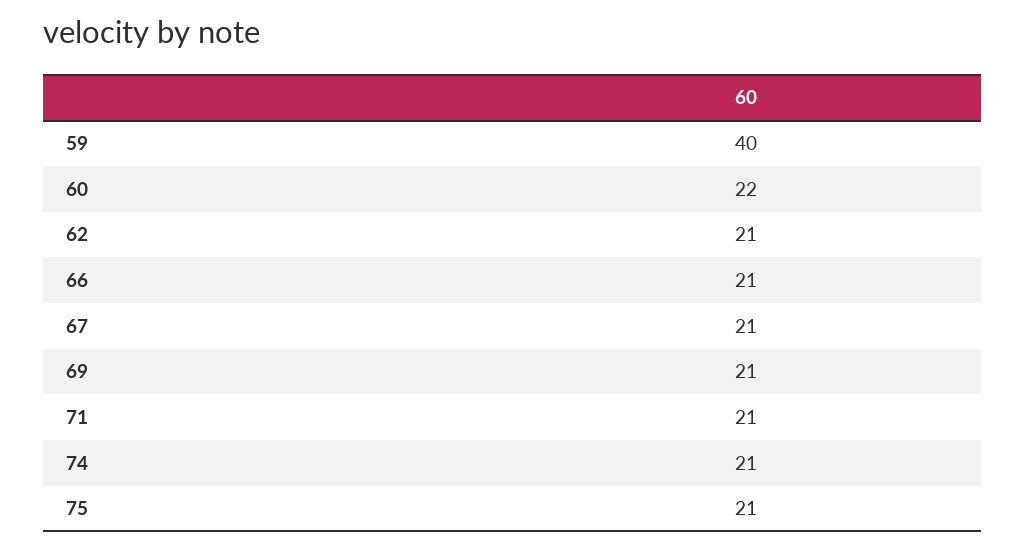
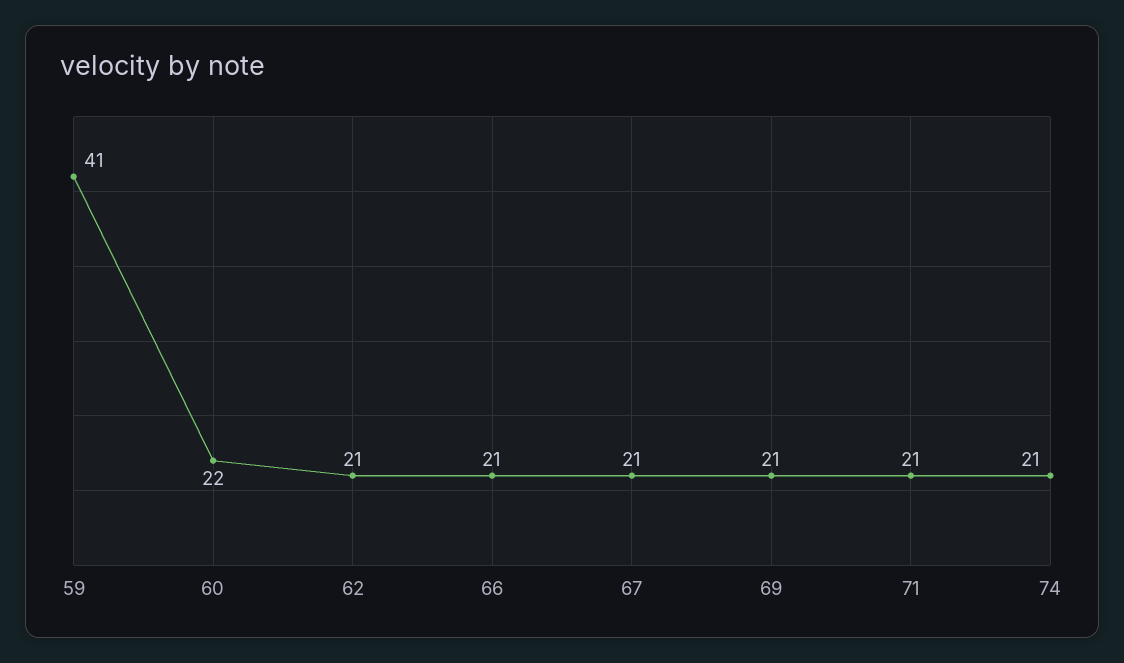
59: 40 -> 41
75: 21 -> none

